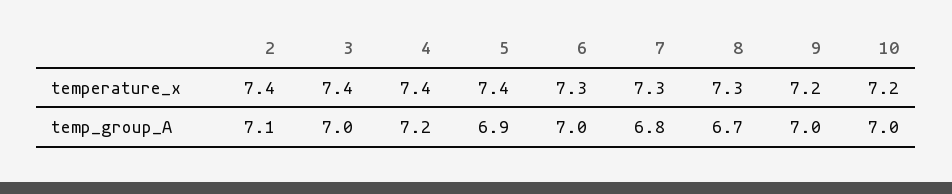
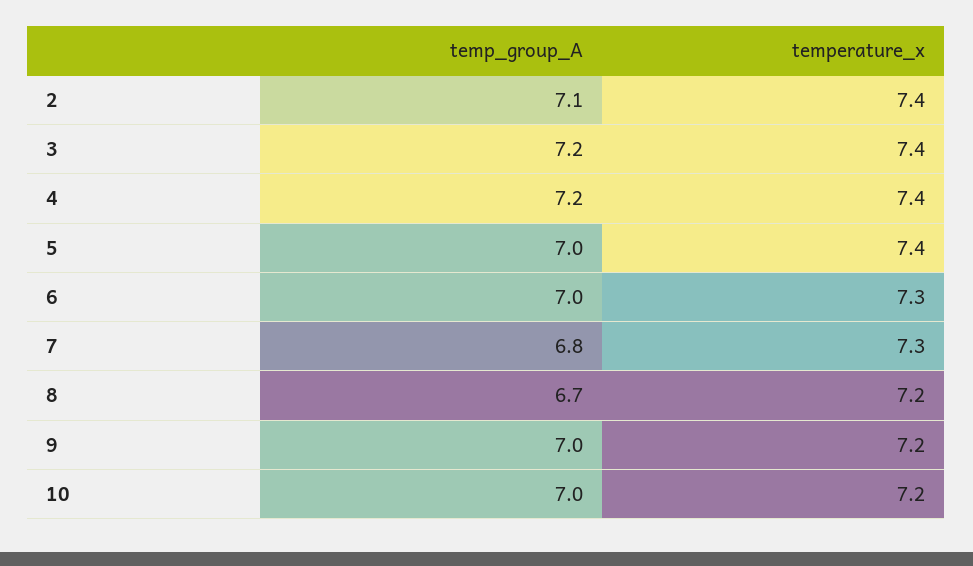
8, temperature_x: 7.3 -> 7.2
3, temp_group_A: 7 -> 7.2
5, temp_group_A: 6.9 -> 7

